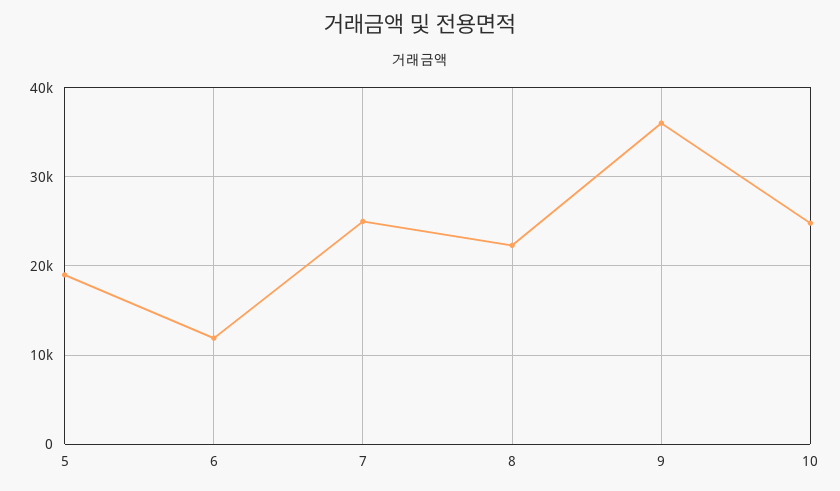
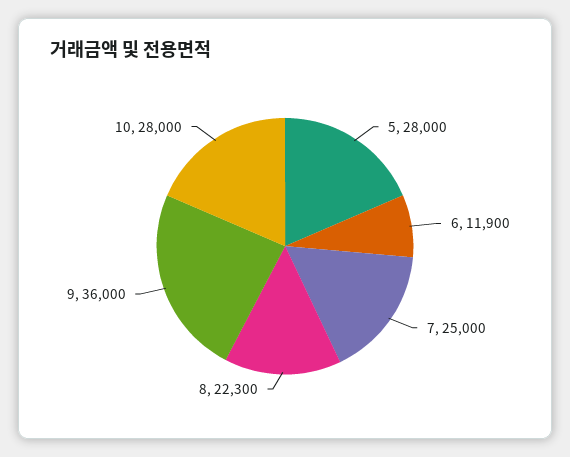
5: 19000 -> 28000
10: 25000 -> 28000

